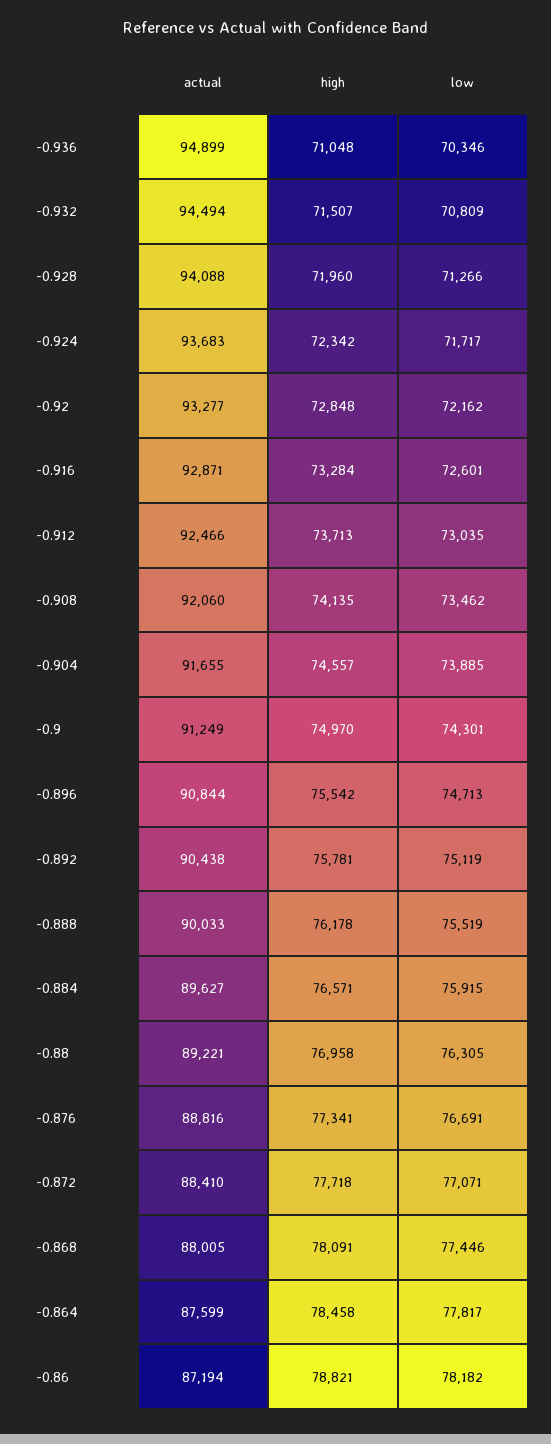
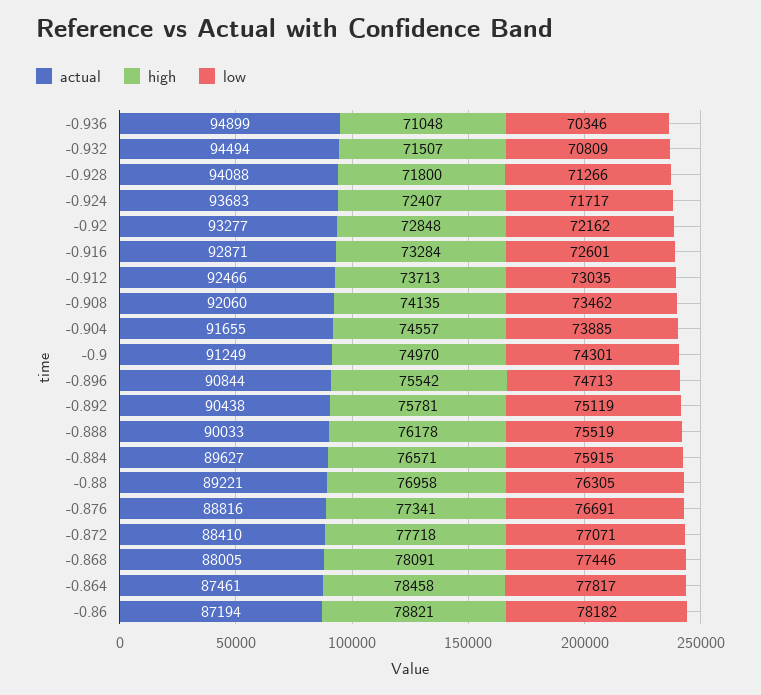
high, -0.928: 71960 -> 71800
high, -0.924: 72342 -> 72407
actual, -0.864: 87599 -> 87461

